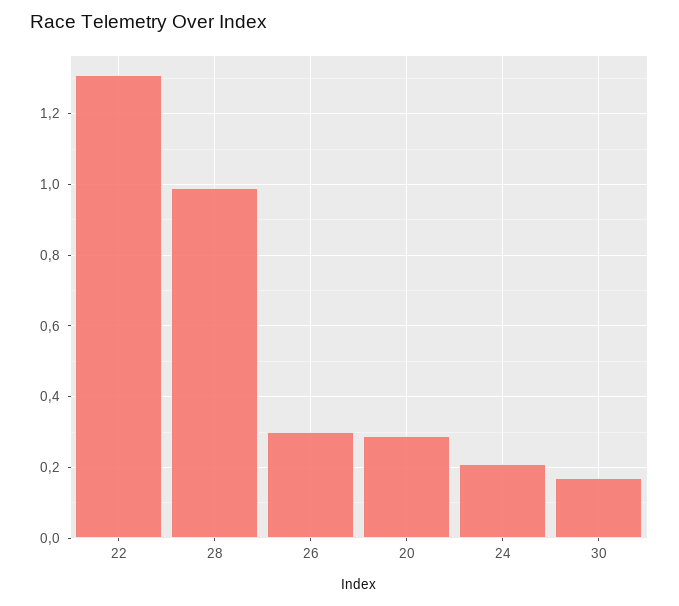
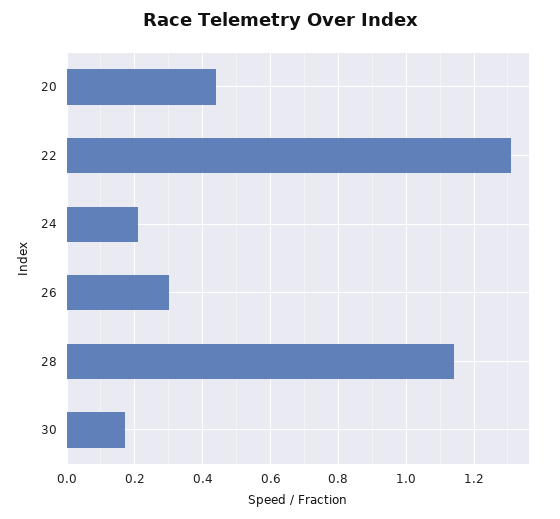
28: 1 -> 1.15
20: 0.3 -> 0.45

